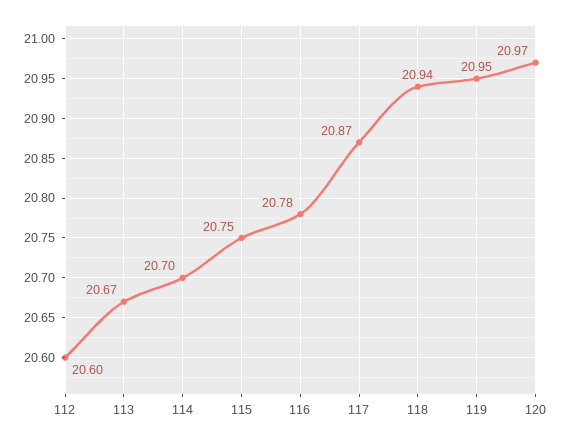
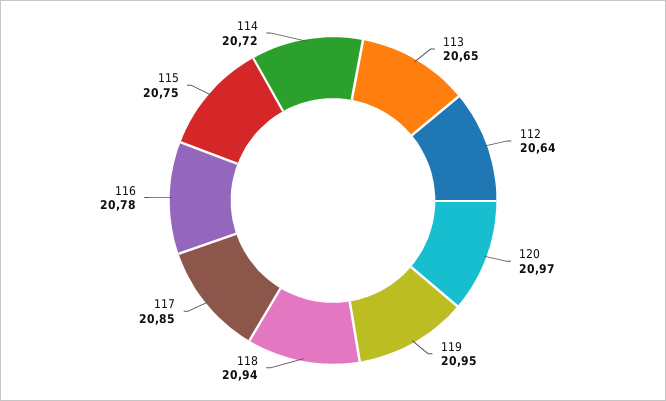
112: 20.6 -> 20.64
113: 20.67 -> 20.65
114: 20.7 -> 20.72
117: 20.87 -> 20.85

